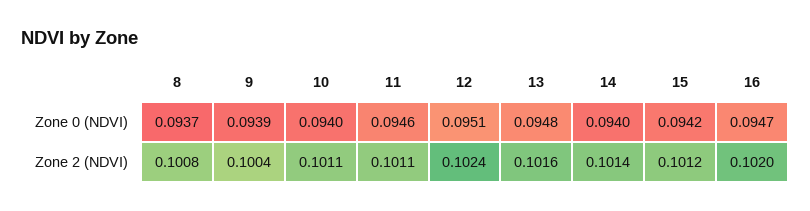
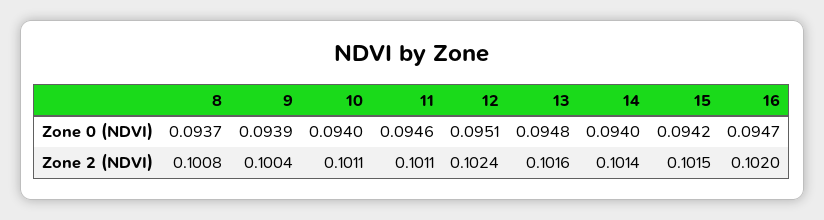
15, Zone 2 (NDVI): 0.1012 -> 0.1015

